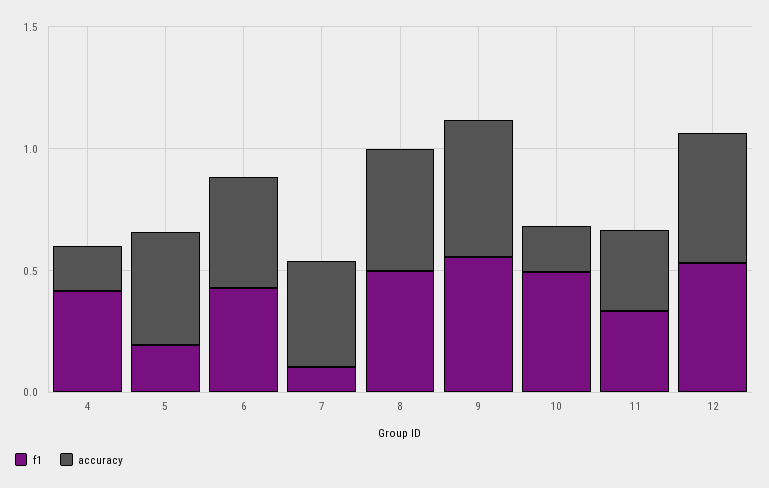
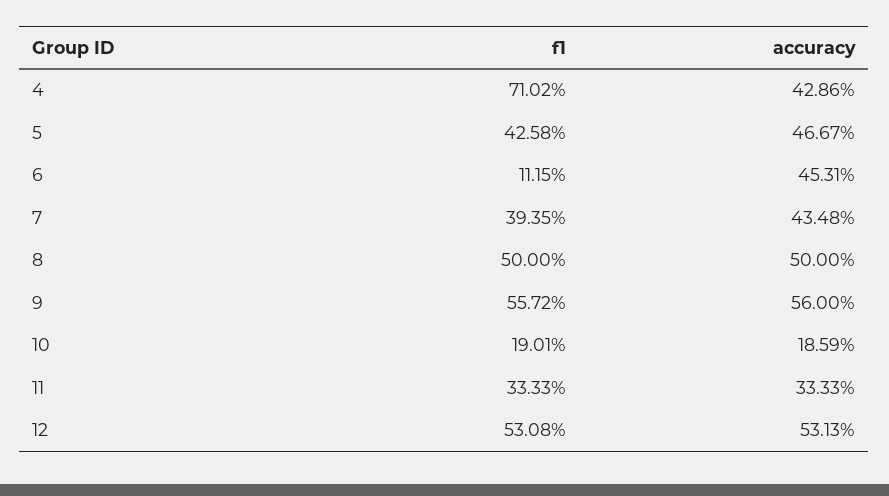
f1, 4: 0.4 -> 0.7102
accuracy, 4: 0.2 -> 0.4286
f1, 5: 0.2 -> 0.4258
f1, 6: 0.4 -> 0.1115
f1, 7: 0.1 -> 0.3935
f1, 10: 0.5 -> 0.1901

